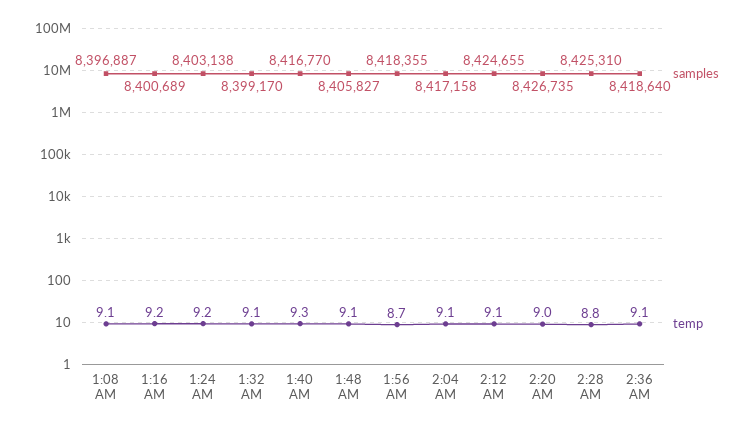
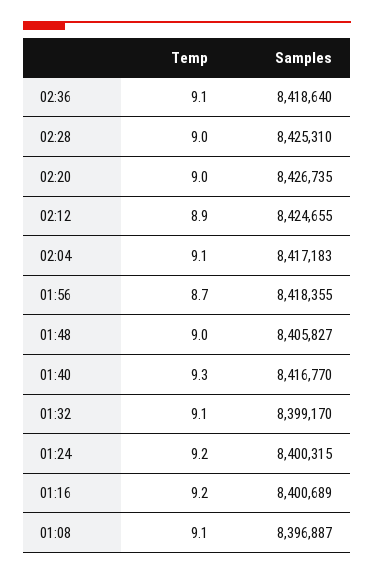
samples, 1:24 AM: 8403138 -> 8400315
temp, 1:48 AM: 9.1 -> 9
samples, 2:04 AM: 8417158 -> 8417183
temp, 2:12 AM: 9.1 -> 8.9
temp, 2:28 AM: 8.8 -> 9

